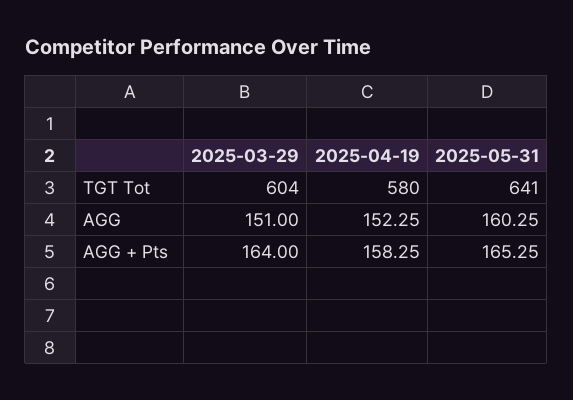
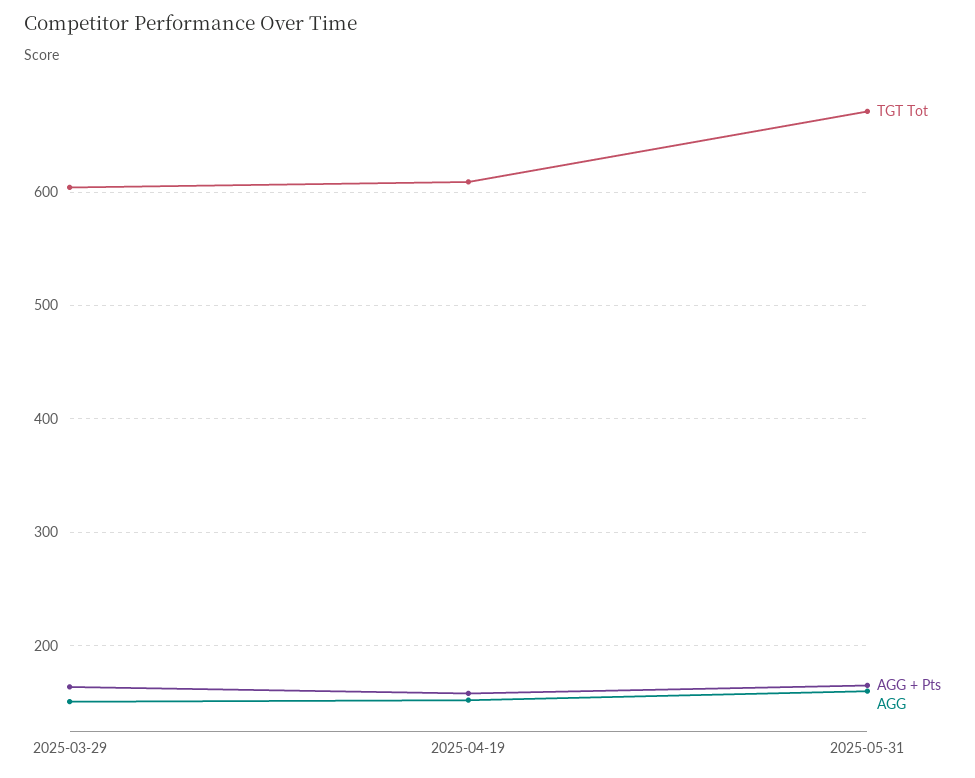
TGT Tot, 2025-04-19: 580 -> 610
TGT Tot, 2025-05-31: 641 -> 670

